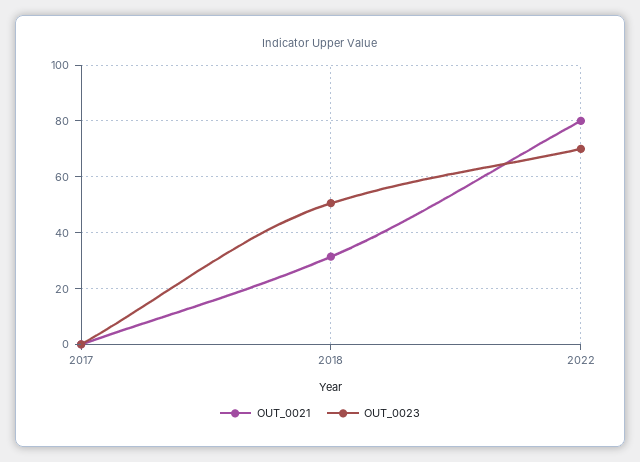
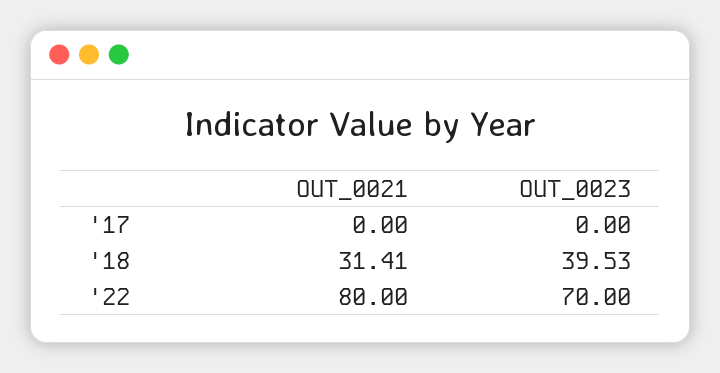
OUT_0023, 2018: 50 -> 39.53

